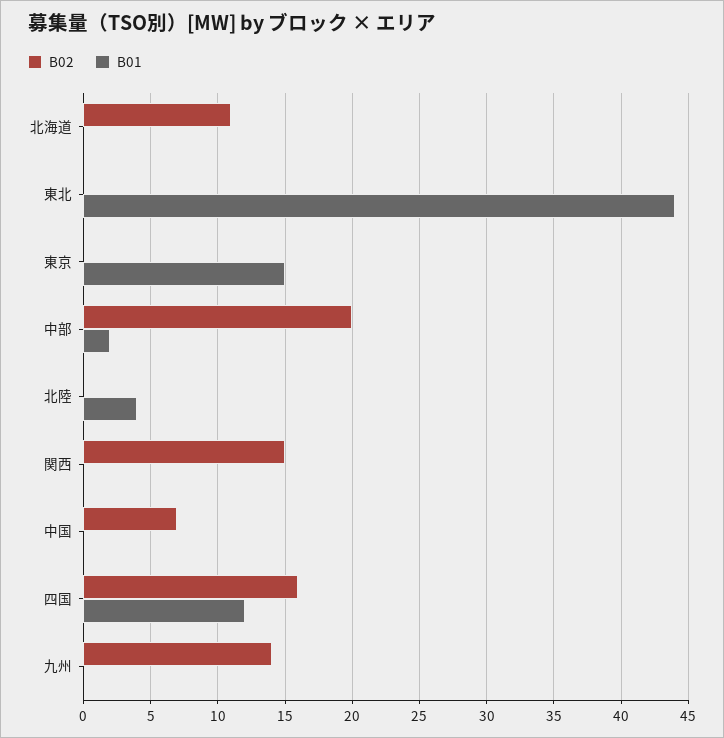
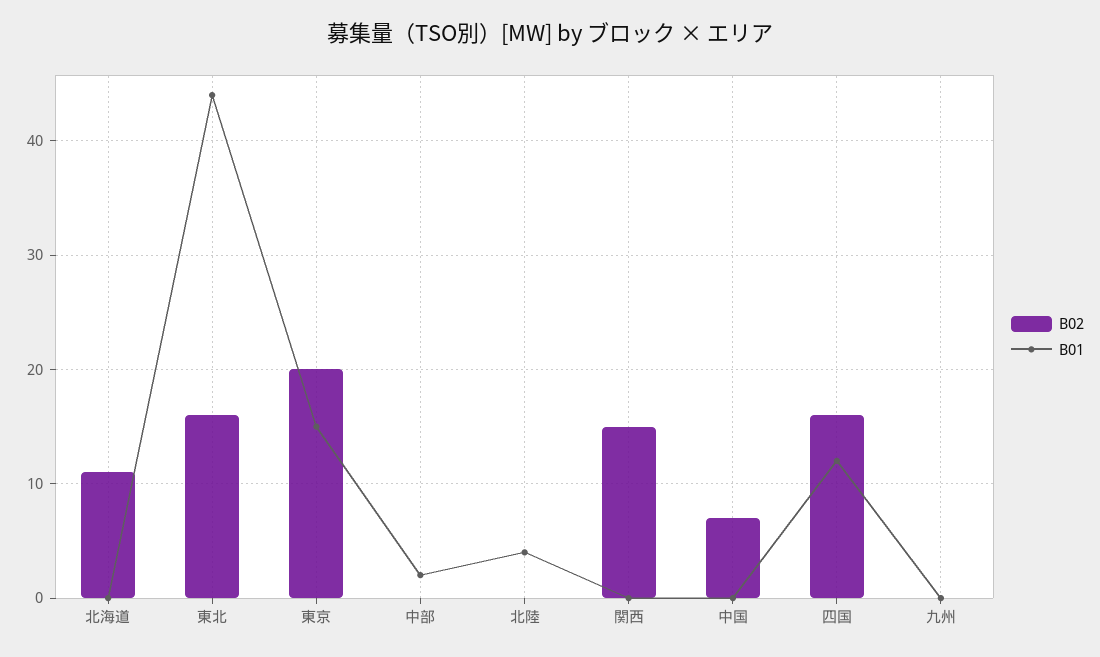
B02, 東北: 0 -> 16
B02, 東京: 0 -> 20
B02, 中部: 20 -> 0
B02, 九州: 14 -> 0

